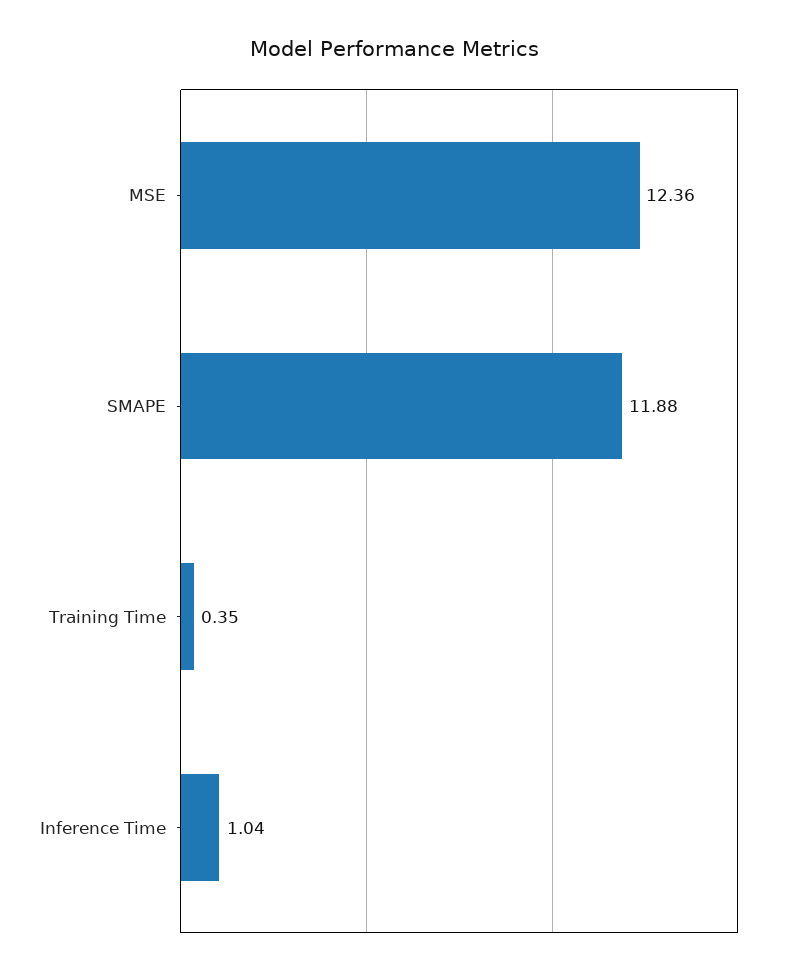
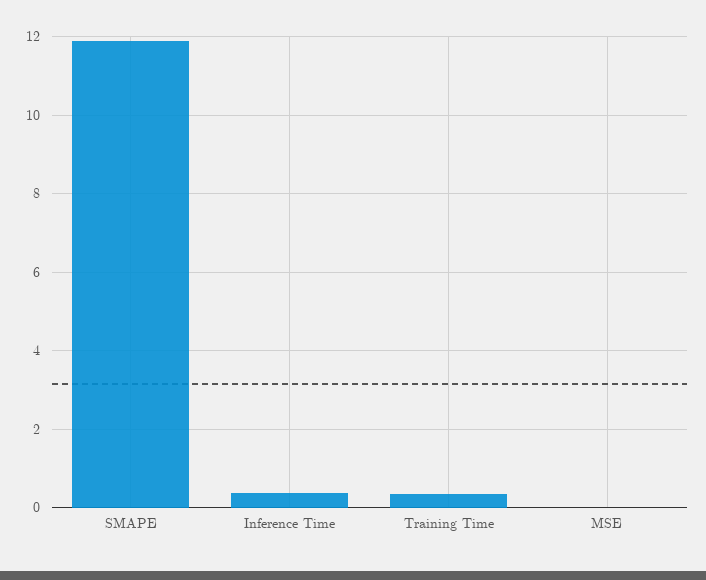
MSE: 12.36 -> 0
Inference Time: 1.04 -> 0.4

